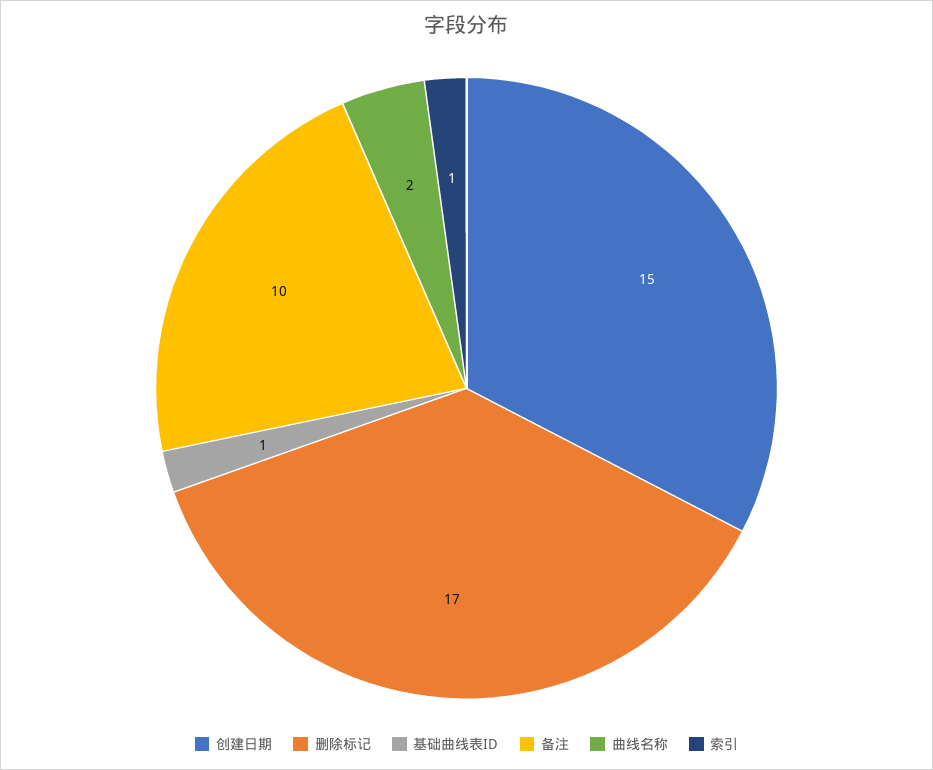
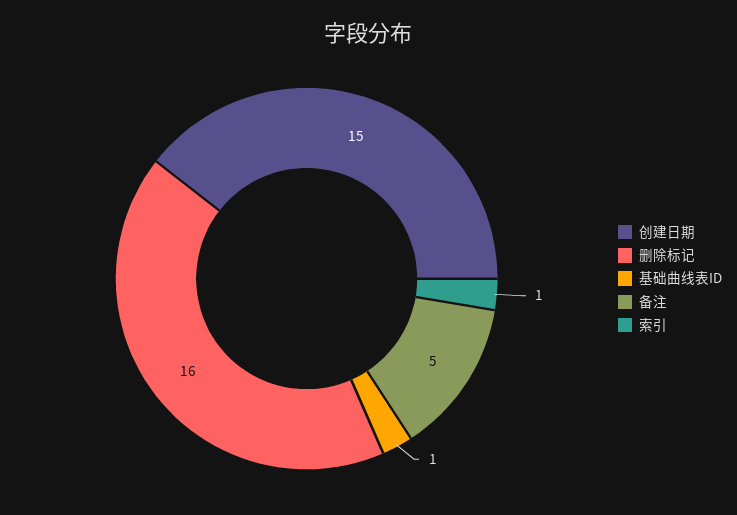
删除标记: 17 -> 16
备注: 10 -> 5
曲线名称: 2 -> none

